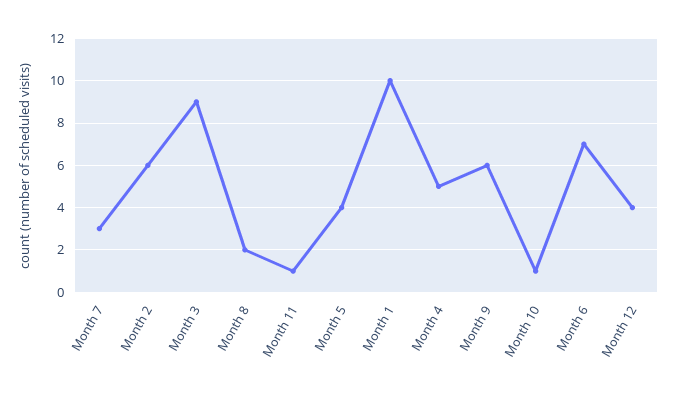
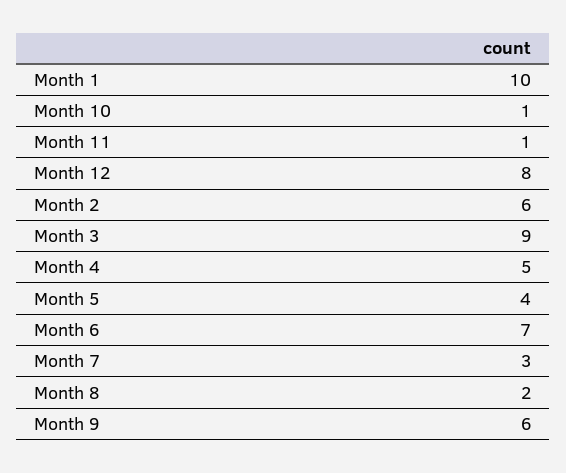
Month 12: 4 -> 8

